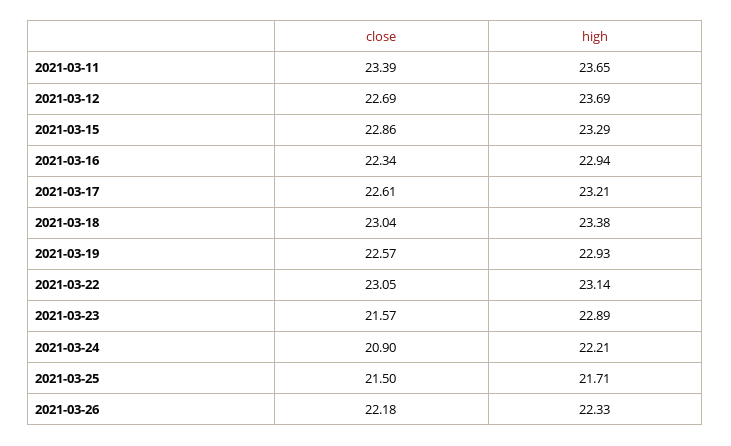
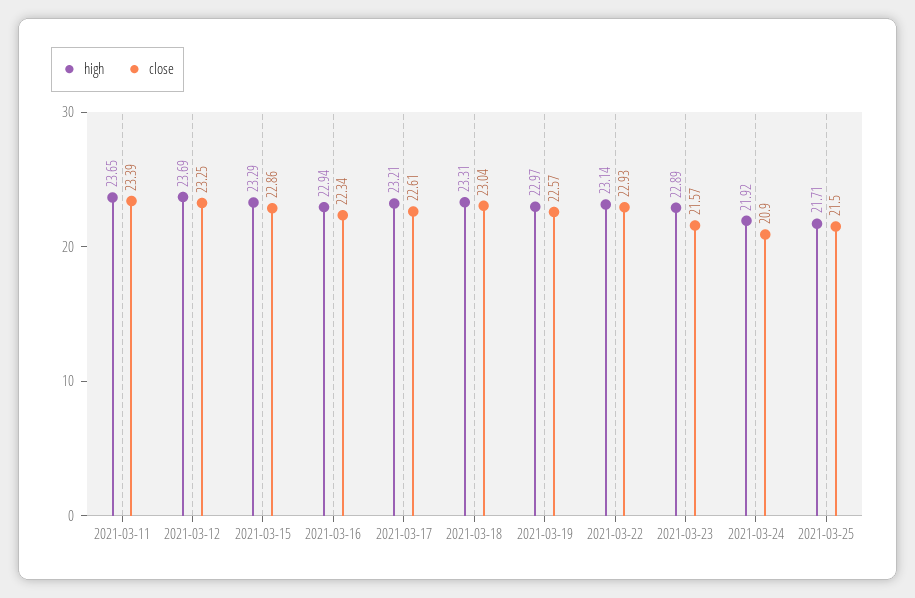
close, 2021-03-12: 22.69 -> 23.25
high, 2021-03-18: 23.38 -> 23.31
high, 2021-03-19: 22.93 -> 22.97
close, 2021-03-22: 23.05 -> 22.93
high, 2021-03-24: 22.21 -> 21.92
close, 2021-03-26: 22.18 -> none
high, 2021-03-26: 22.33 -> none

